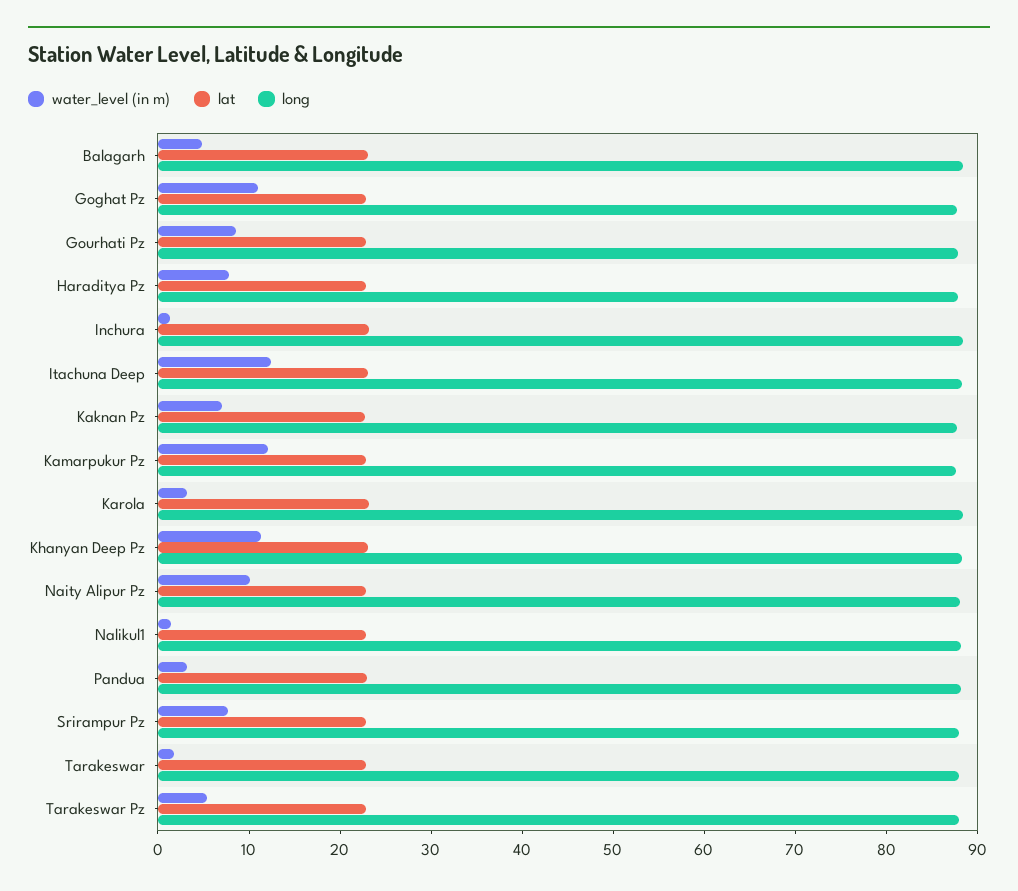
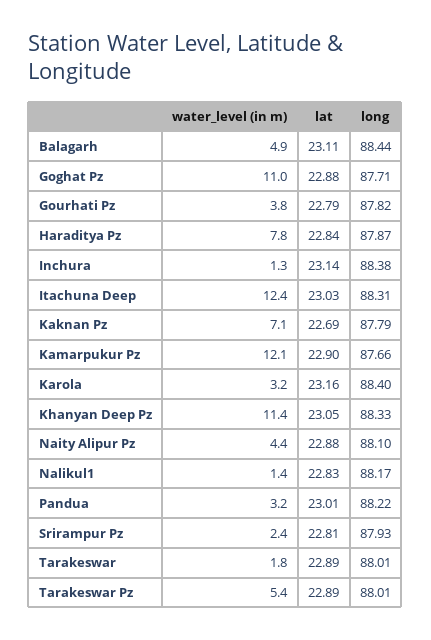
water_level (in m), Gourhati Pz: 8 -> 3.8
water_level (in m), Naity Alipur Pz: 10 -> 4.4
water_level (in m), Srirampur Pz: 8 -> 2.4

